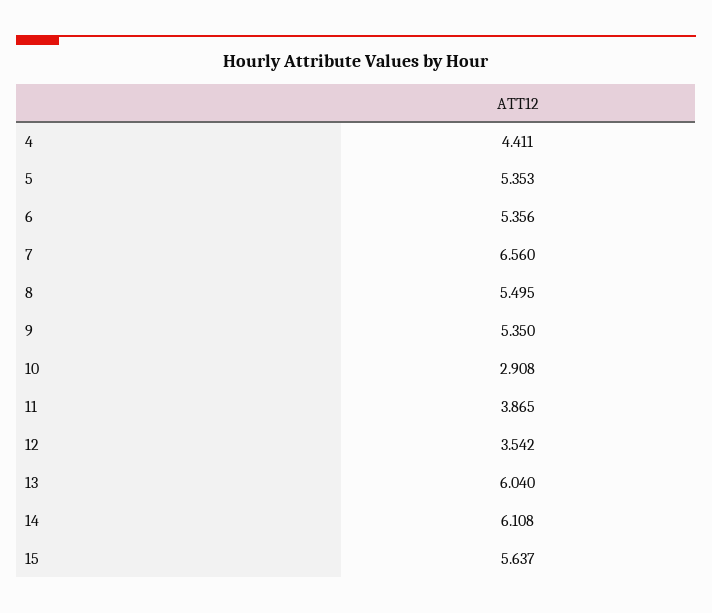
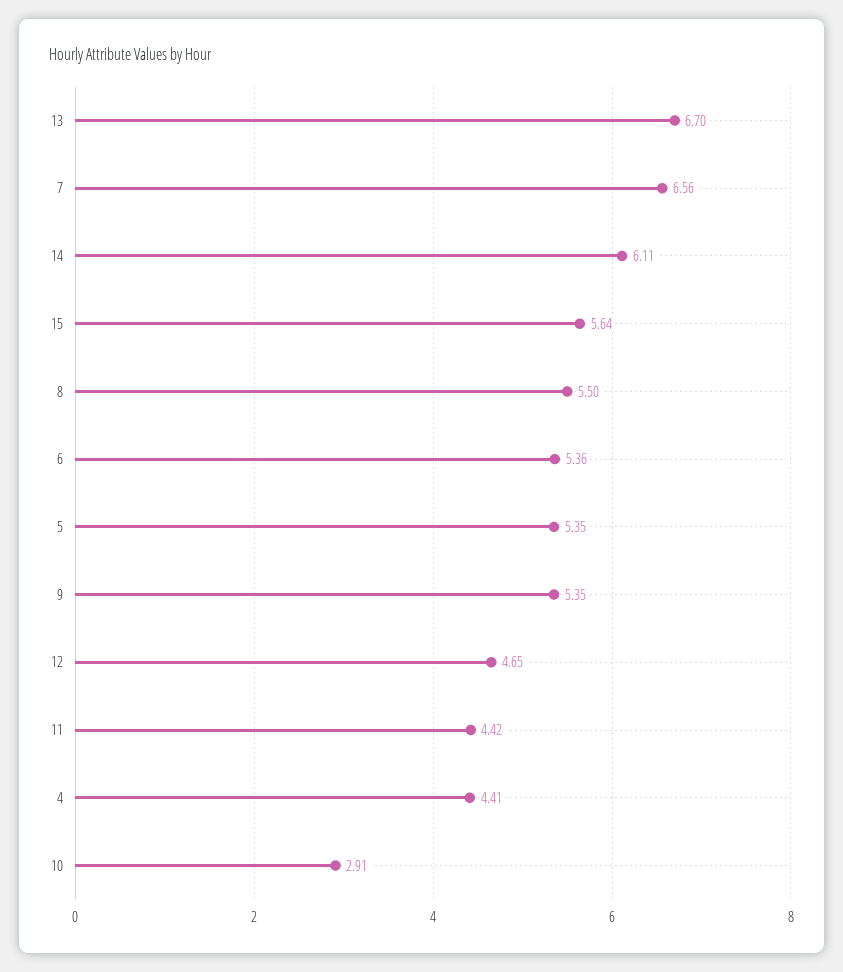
11: 3.865 -> 4.42
12: 3.542 -> 4.65
13: 6.04 -> 6.7

